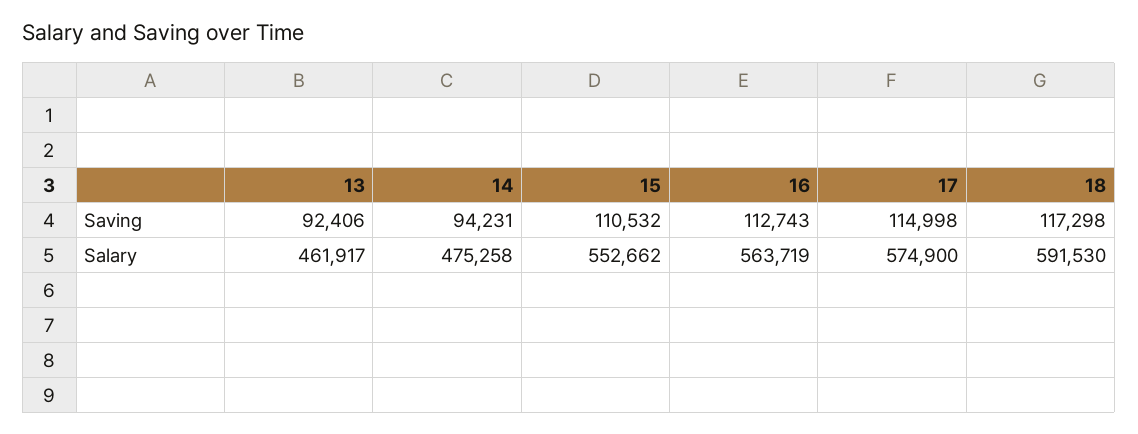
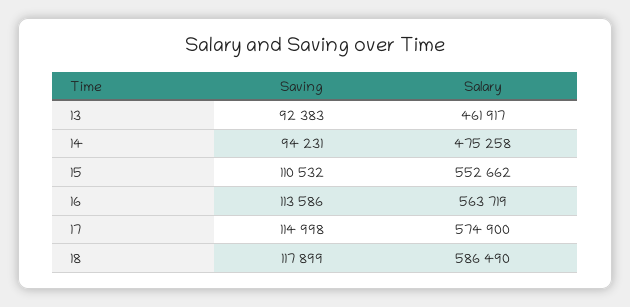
13, Saving: 92406 -> 92383
16, Saving: 112743 -> 113586
18, Saving: 117298 -> 117899
18, Salary: 591530 -> 586490

